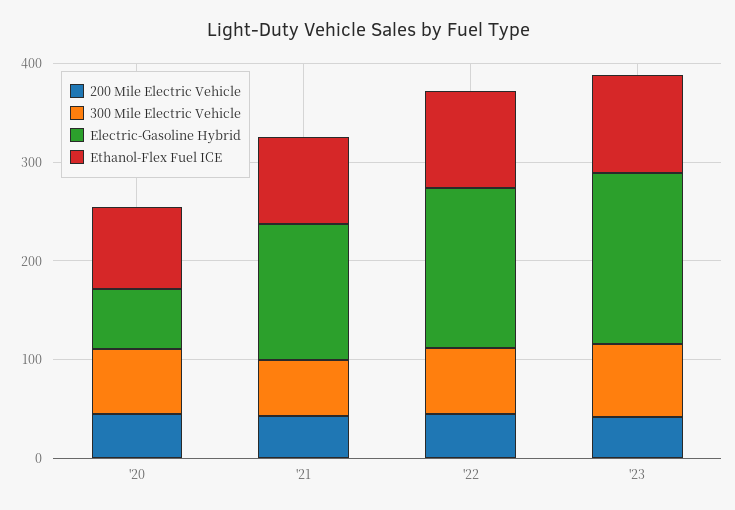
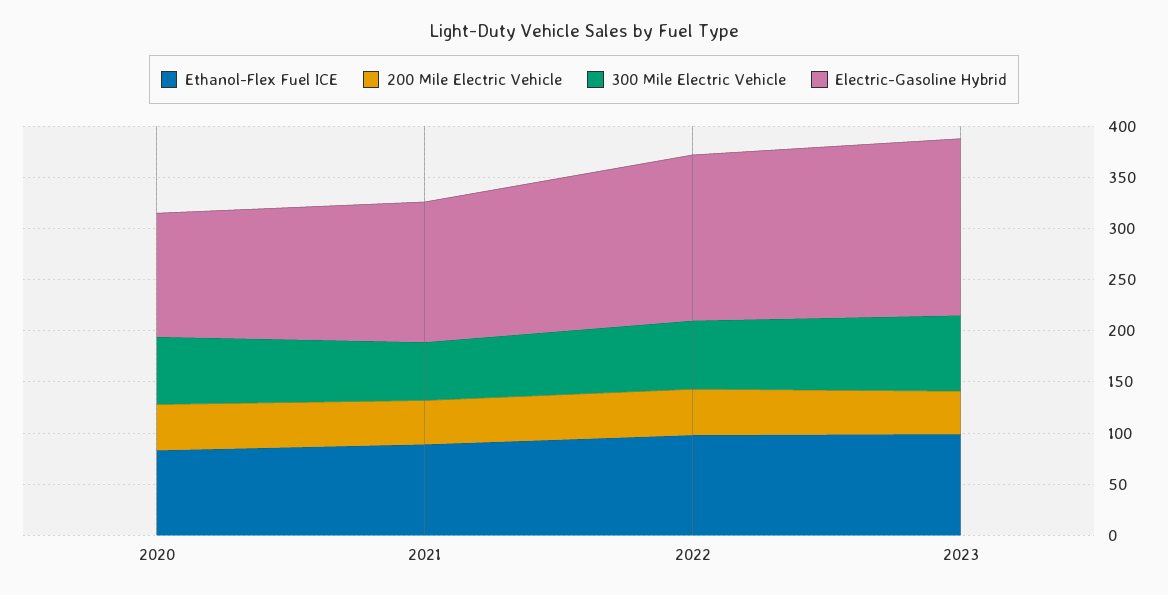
Electric-Gasoline Hybrid, '20: 60 -> 120

